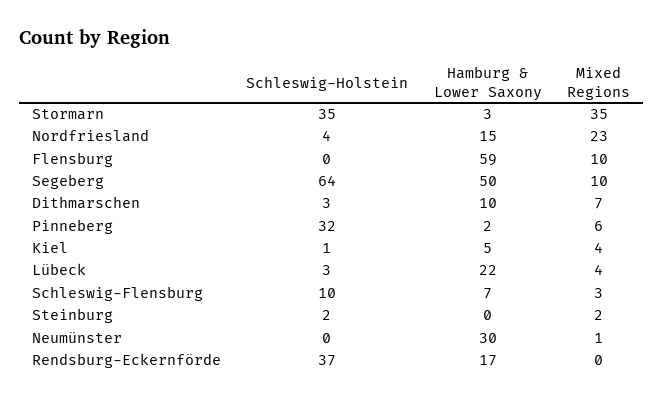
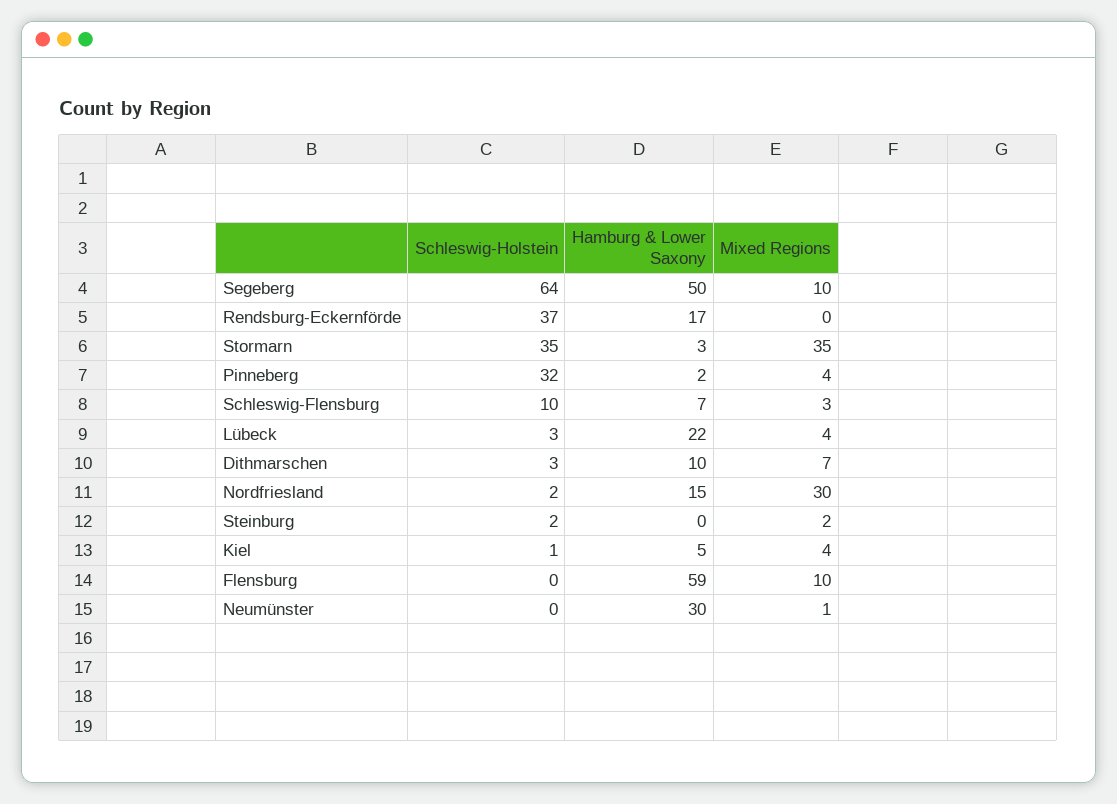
Schleswig-Holstein, Nordfriesland: 4 -> 2
Mixed Regions, Nordfriesland: 23 -> 30
Mixed Regions, Pinneberg: 6 -> 4

